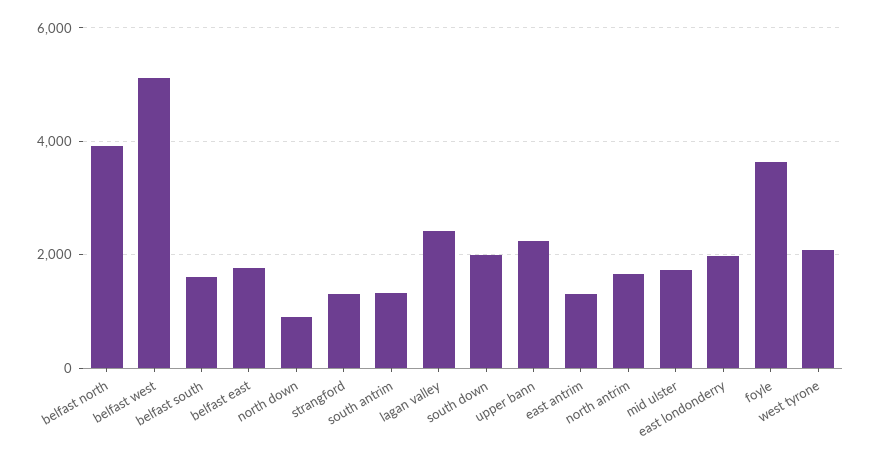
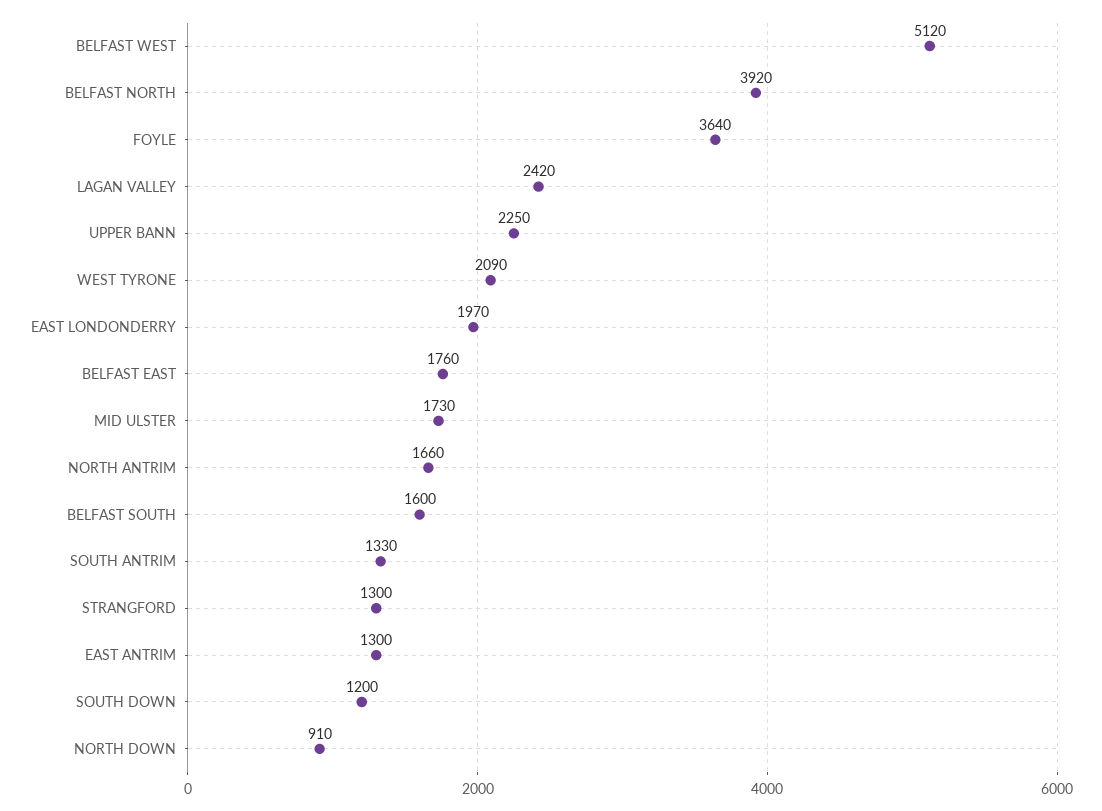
south down: 2000 -> 1200

